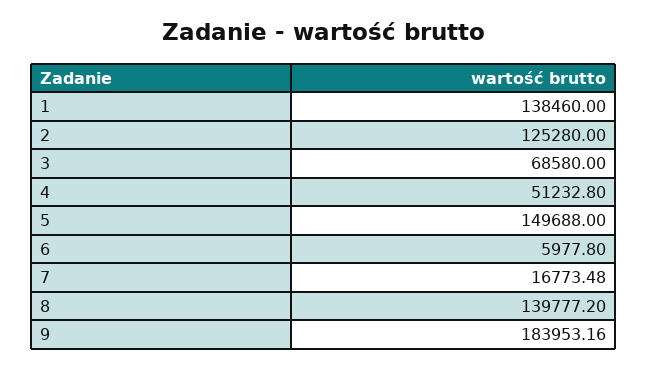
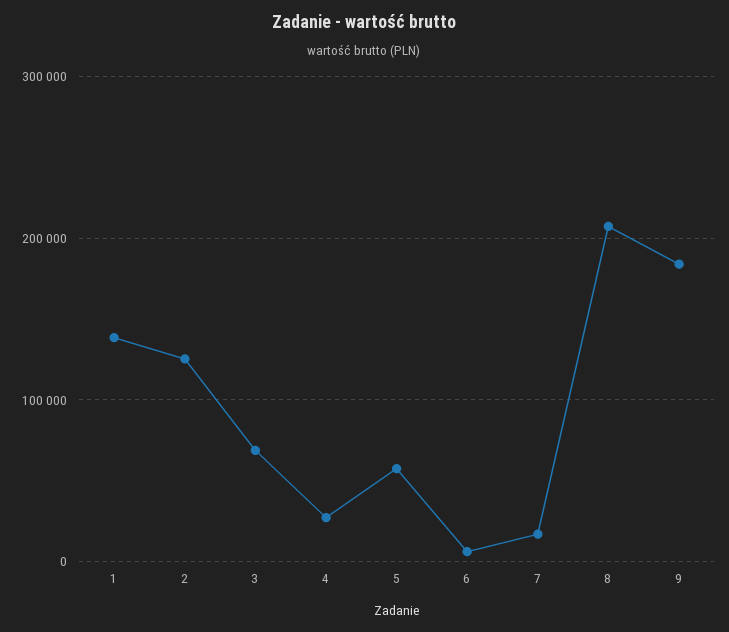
4: 51232.8 -> 30000
5: 149688 -> 60000
8: 139777.2 -> 210000

